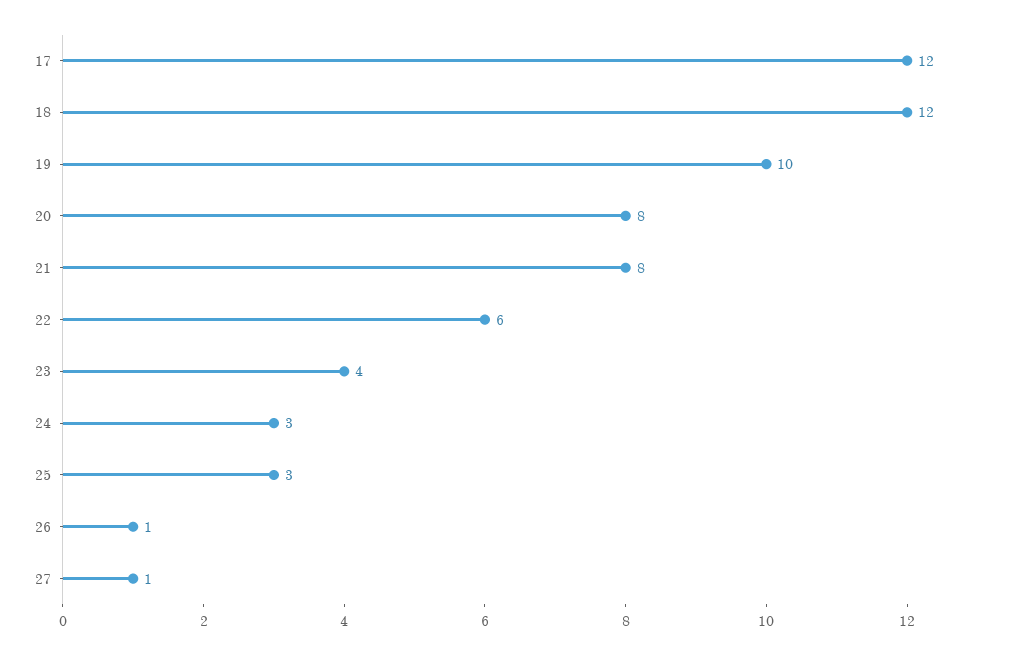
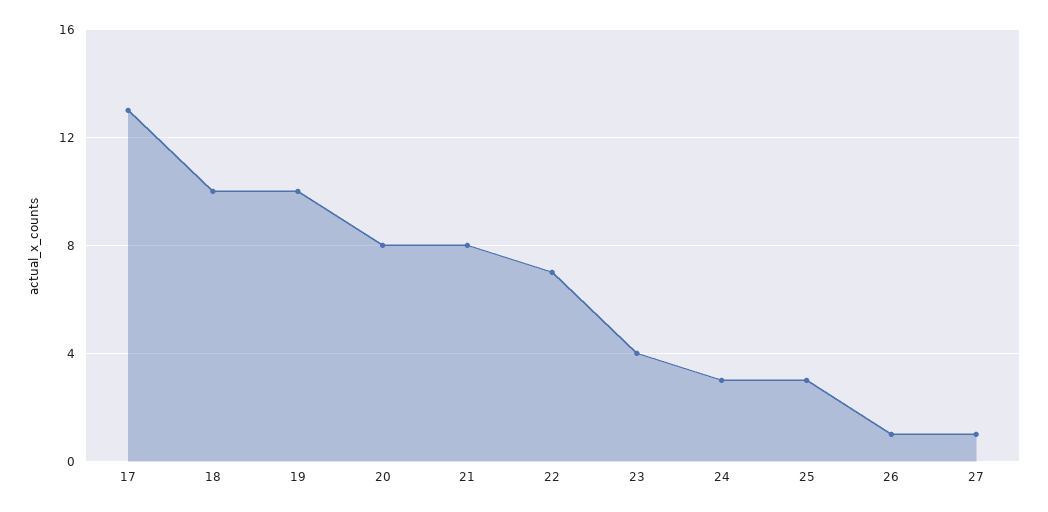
17: 12 -> 13
18: 12 -> 10
22: 6 -> 7

